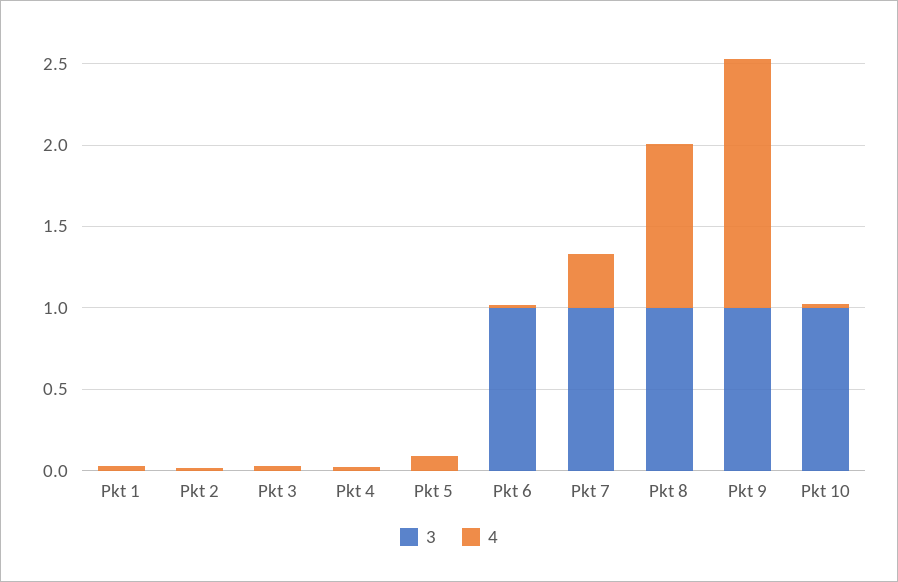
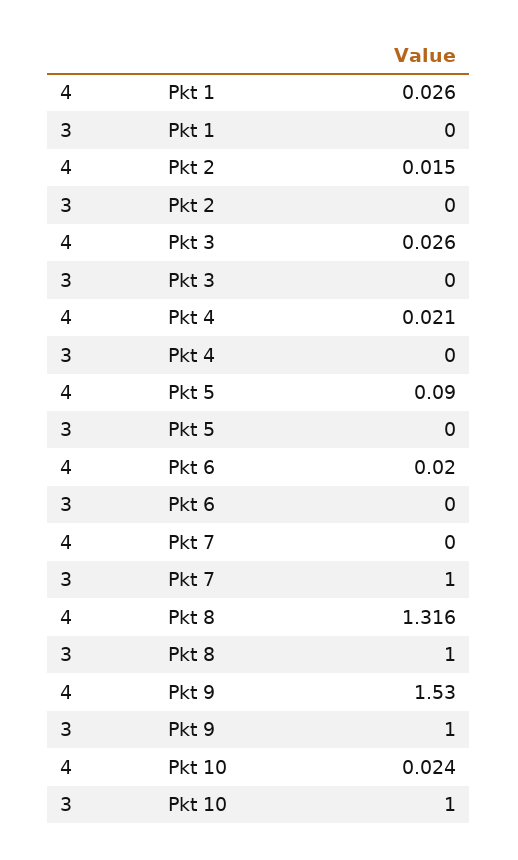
3, Pkt 6: 1 -> 0
4, Pkt 7: 0.3 -> 0
4, Pkt 8: 1 -> 1.316

